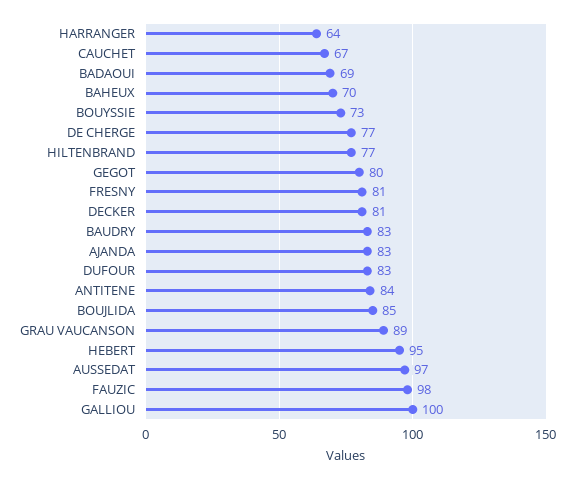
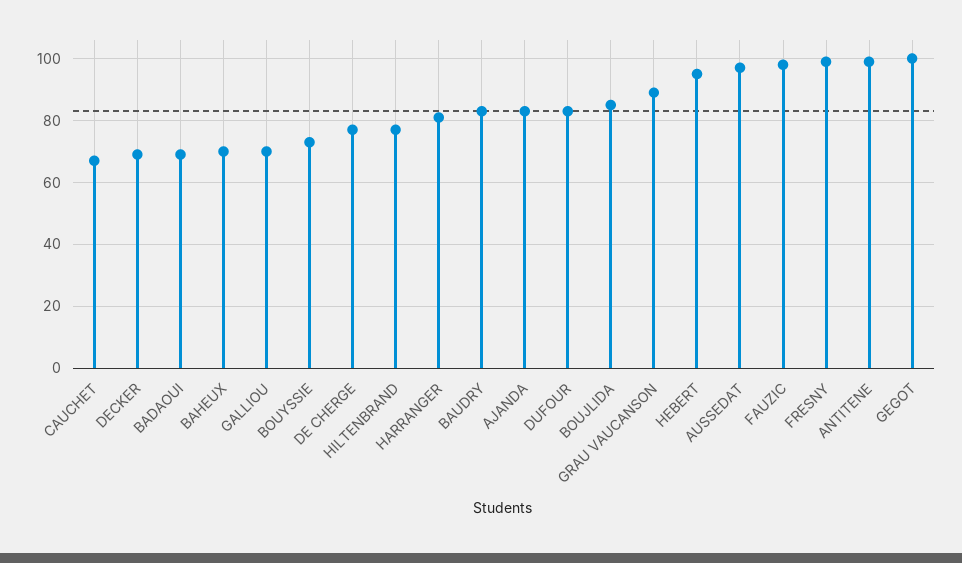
HARRANGER: 64 -> 80
GEGOT: 80 -> 100
FRESNY: 81 -> 100
DECKER: 81 -> 70
ANTITENE: 84 -> 100
GALLIOU: 100 -> 70

